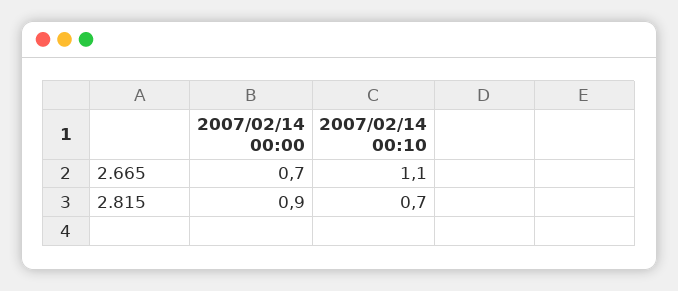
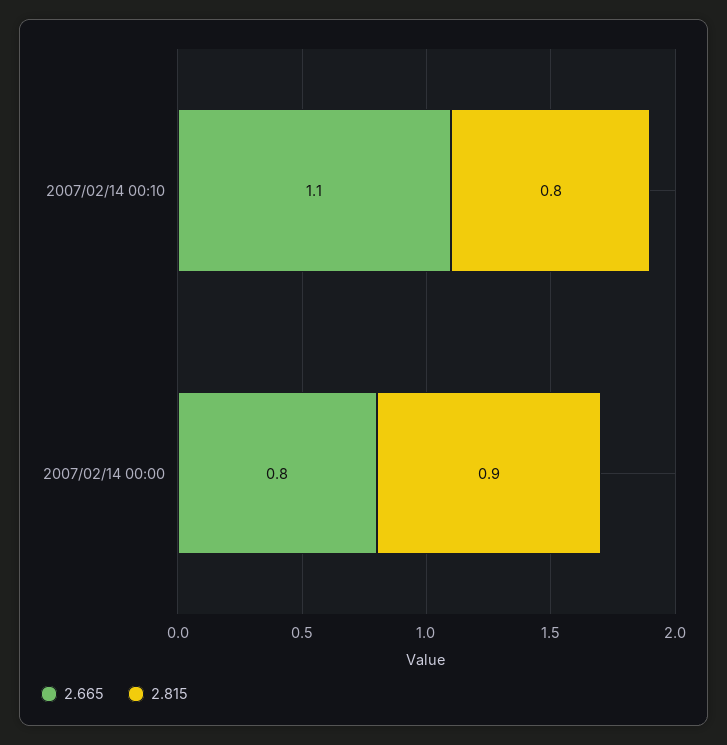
2.665, 2007/02/14 00:00: 0.7 -> 0.8
2.815, 2007/02/14 00:10: 0.7 -> 0.8

